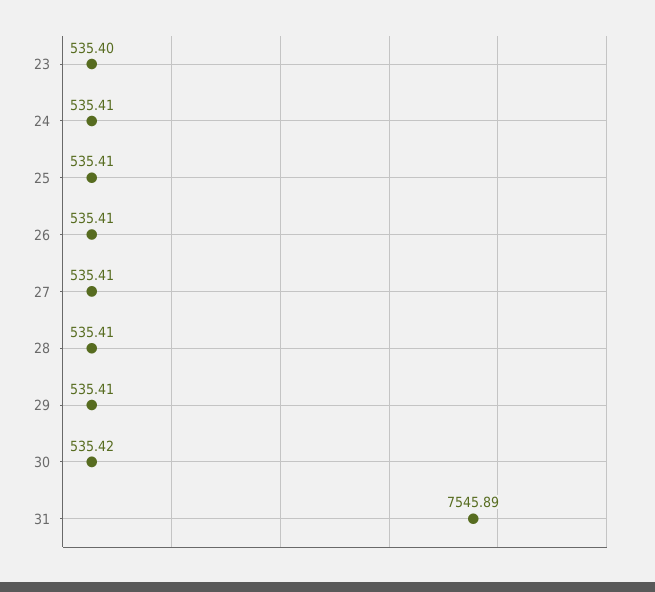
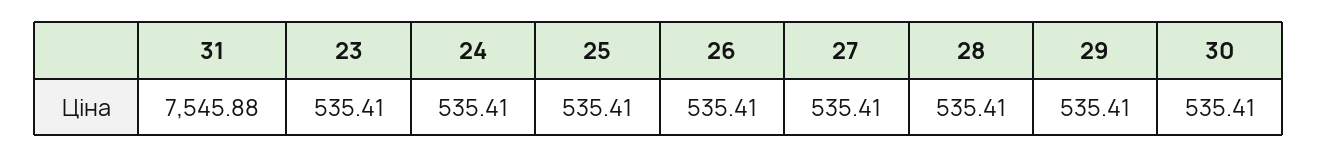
23: 535.4 -> 535.41
30: 535.42 -> 535.41
31: 7545.89 -> 7545.88

